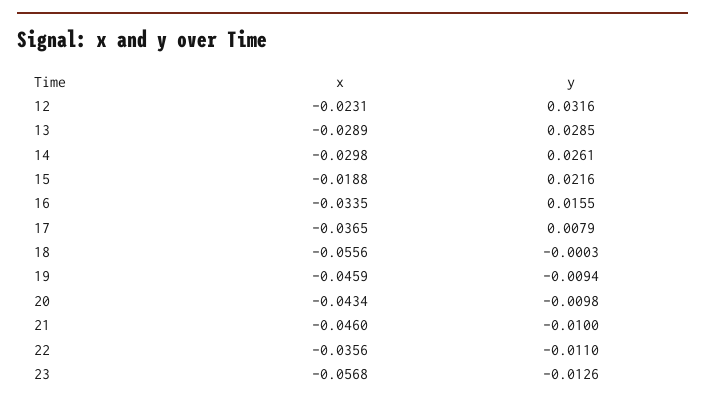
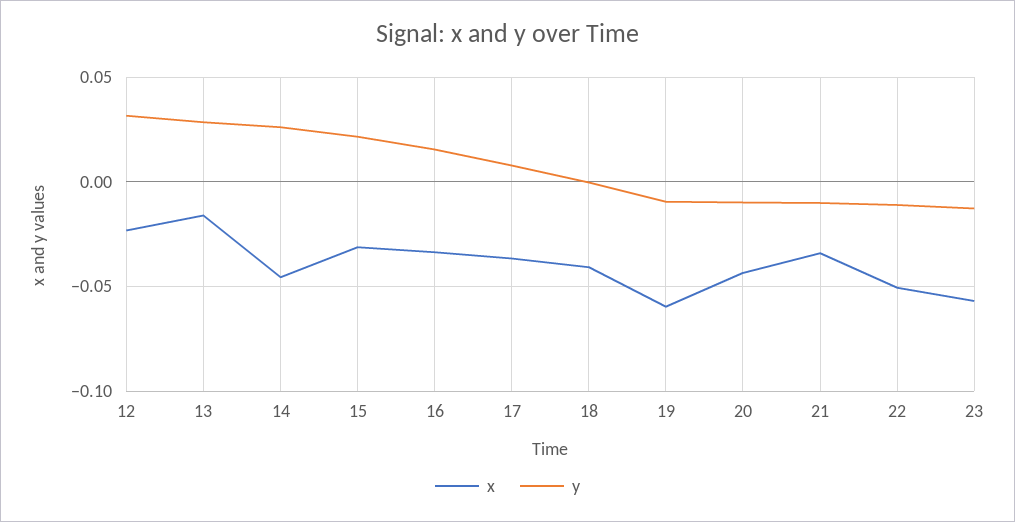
x, 13: -0.0289 -> -0.015
x, 14: -0.0298 -> -0.045
x, 15: -0.0188 -> -0.03
x, 18: -0.0556 -> -0.04
x, 19: -0.0459 -> -0.06
x, 21: -0.046 -> -0.035
x, 22: -0.0356 -> -0.05

